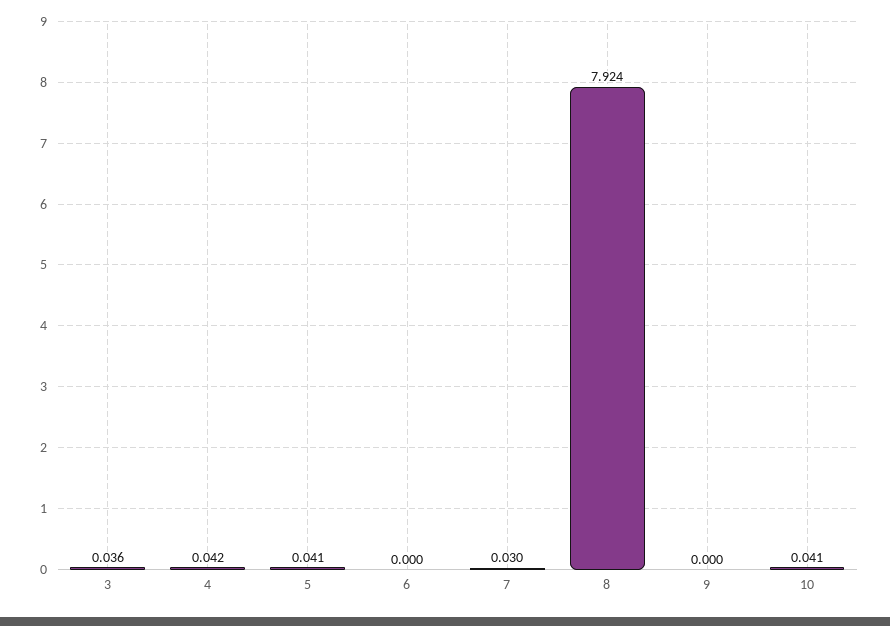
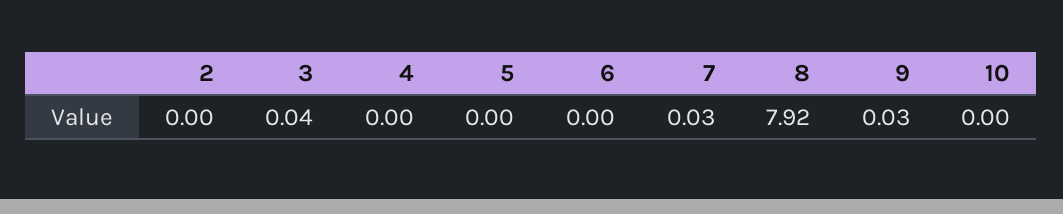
4: 0.042 -> 0
5: 0.041 -> 0
9: 0 -> 0.03
10: 0.041 -> 0
2: none -> 0

